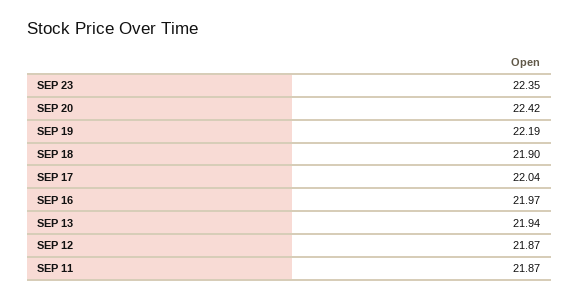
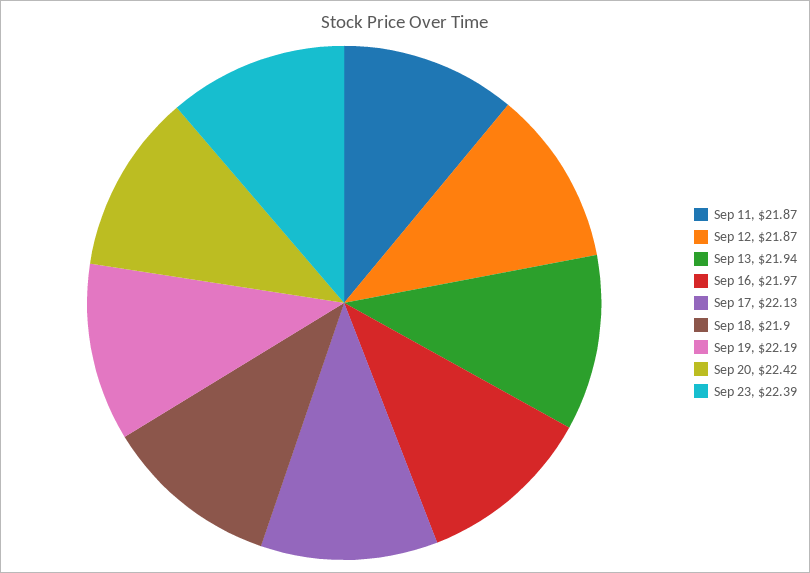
SEP 23: 22.35 -> 22.39
SEP 17: 22.04 -> 22.13

